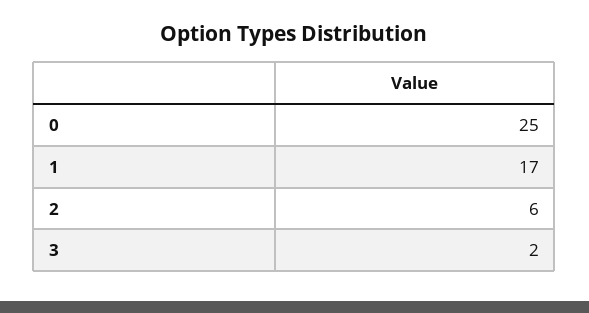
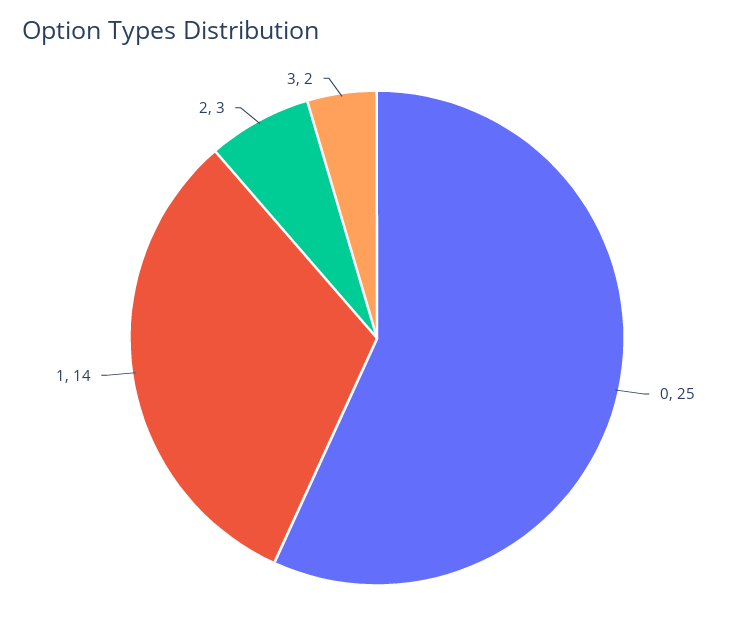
1: 17 -> 14
2: 6 -> 3

